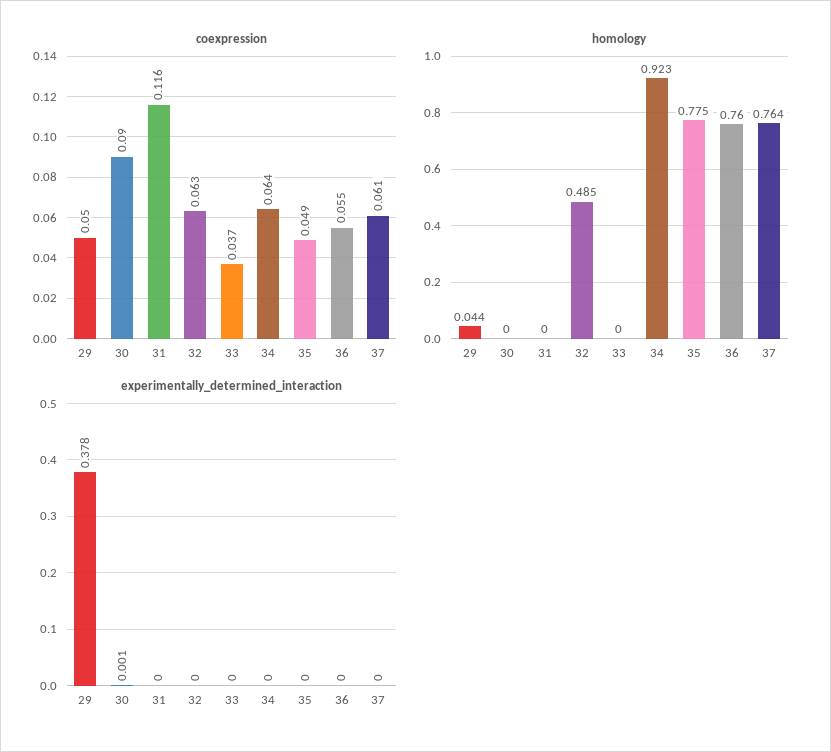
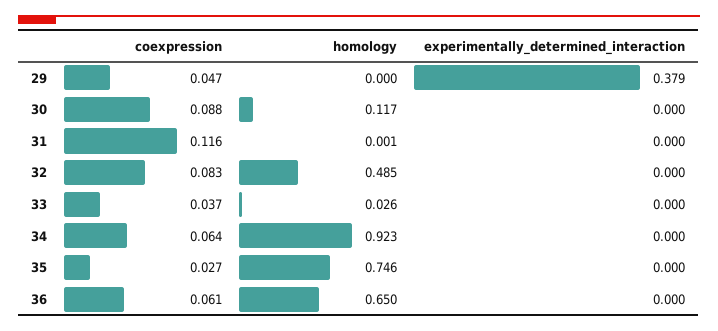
coexpression, 29: 0.05 -> 0.047
coexpression, 30: 0.09 -> 0.088
coexpression, 32: 0.063 -> 0.083
coexpression, 35: 0.049 -> 0.027
coexpression, 36: 0.055 -> 0.061
coexpression, 37: 0.061 -> none
homology, 29: 0.044 -> 0
homology, 30: 0 -> 0.117
homology, 31: 0 -> 0.001
homology, 33: 0 -> 0.026
homology, 35: 0.775 -> 0.746
homology, 36: 0.76 -> 0.65
homology, 37: 0.764 -> none
experimentally_determined_interaction, 29: 0.378 -> 0.379
experimentally_determined_interaction, 30: 0.001 -> 0
experimentally_determined_interaction, 37: 0 -> none

